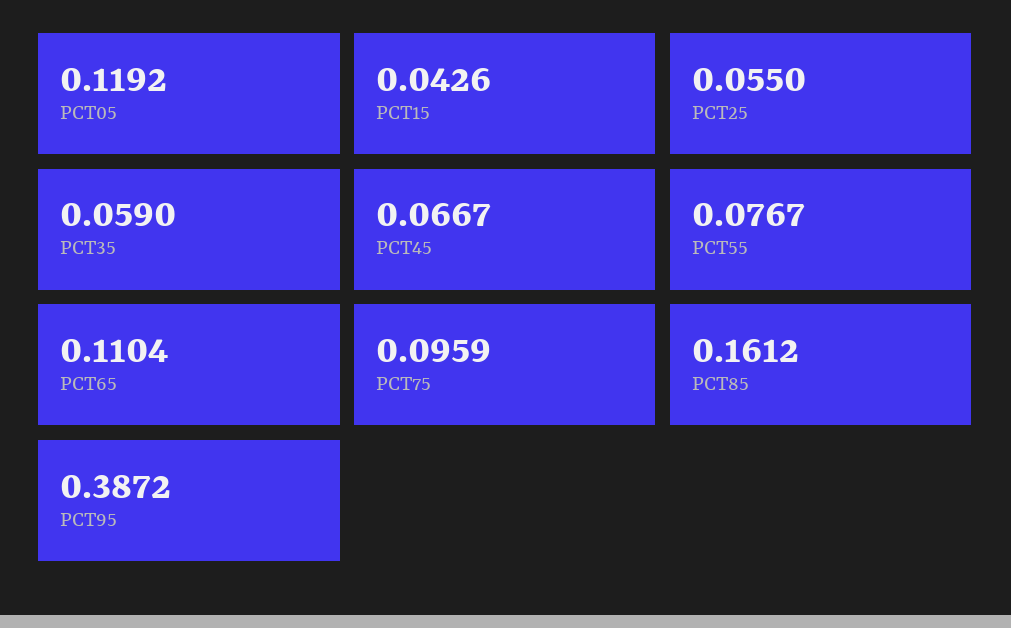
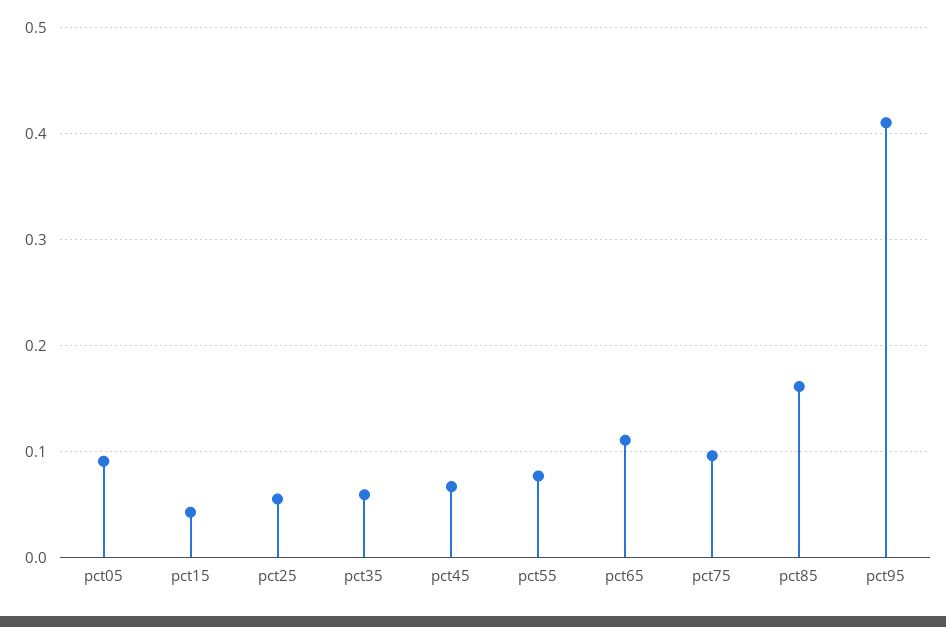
PCT05: 0.1192 -> 0.09
PCT95: 0.3872 -> 0.41

